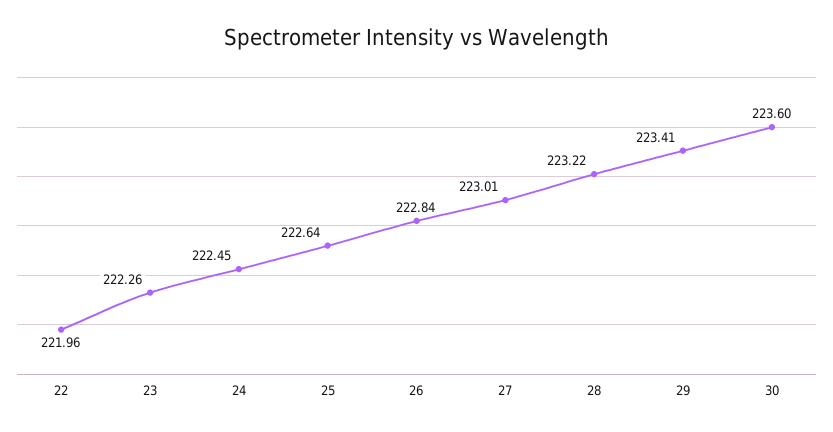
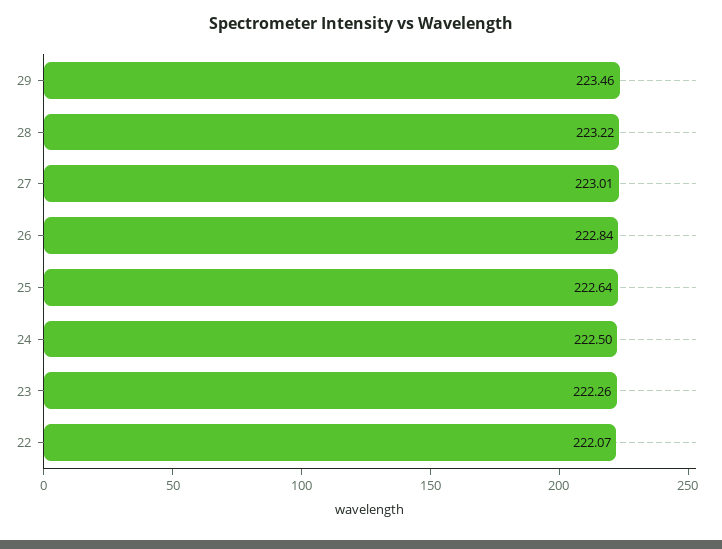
22: 221.96 -> 222.07
24: 222.45 -> 222.5
29: 223.41 -> 223.46
30: 223.6 -> none

